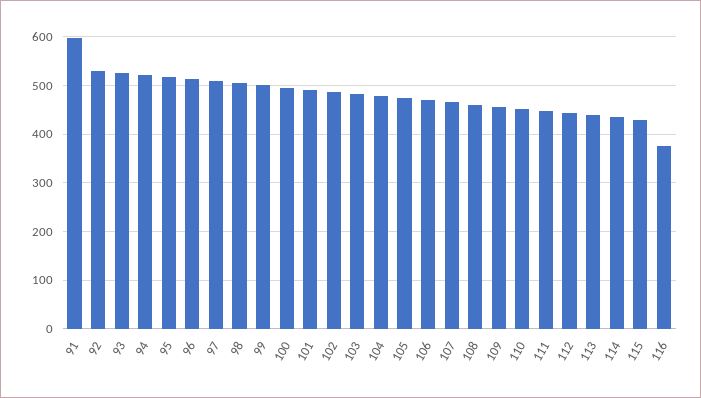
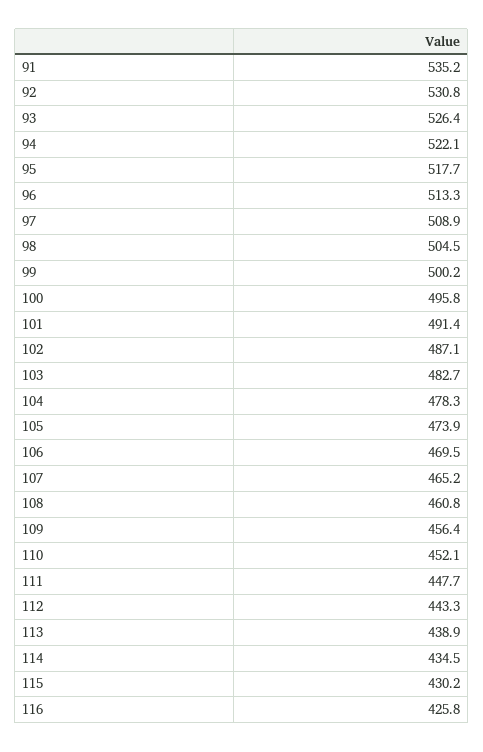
91: 600 -> 535.2
116: 380 -> 425.8

